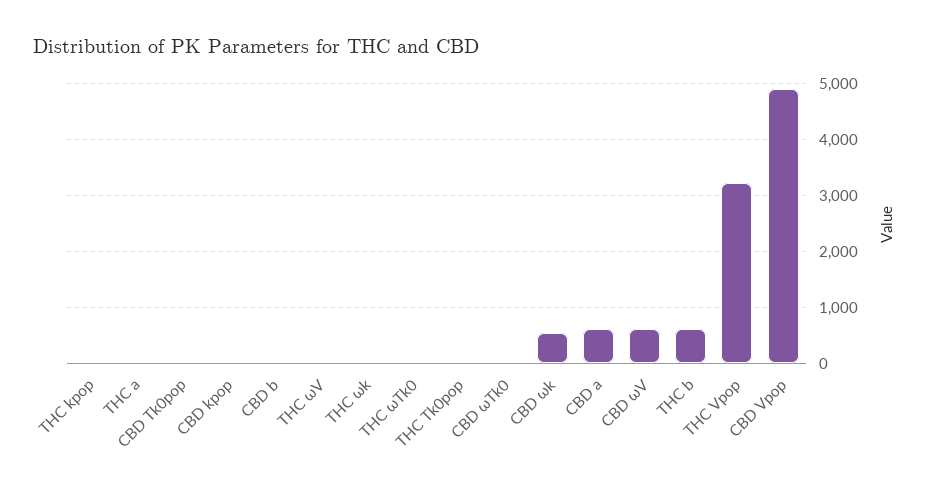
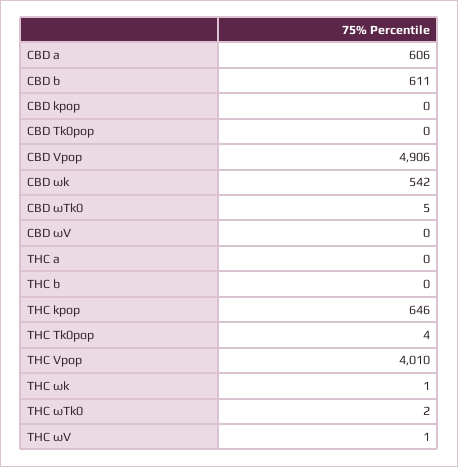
THC kpop: 0 -> 646
CBD b: 0 -> 611
CBD ωV: 600 -> 0
THC b: 600 -> 0
THC Vpop: 3200 -> 4010

